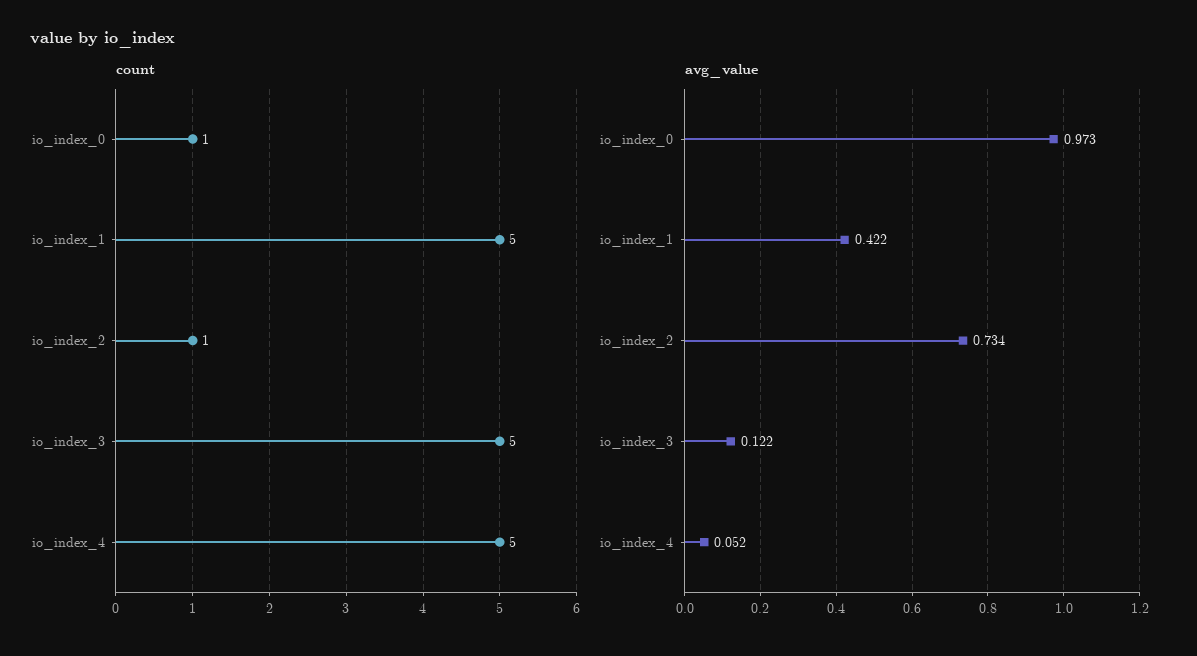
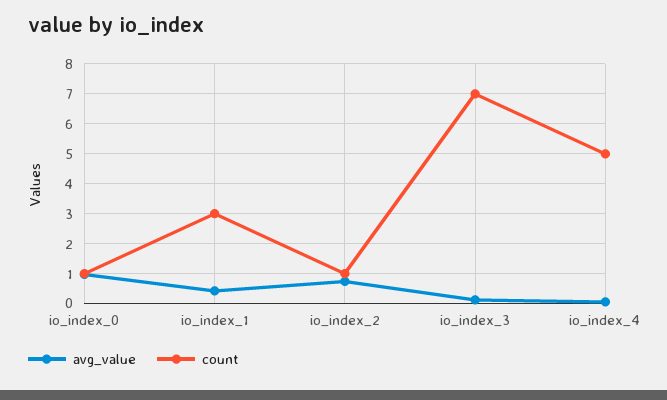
count, io_index_1: 5 -> 3
count, io_index_3: 5 -> 7

